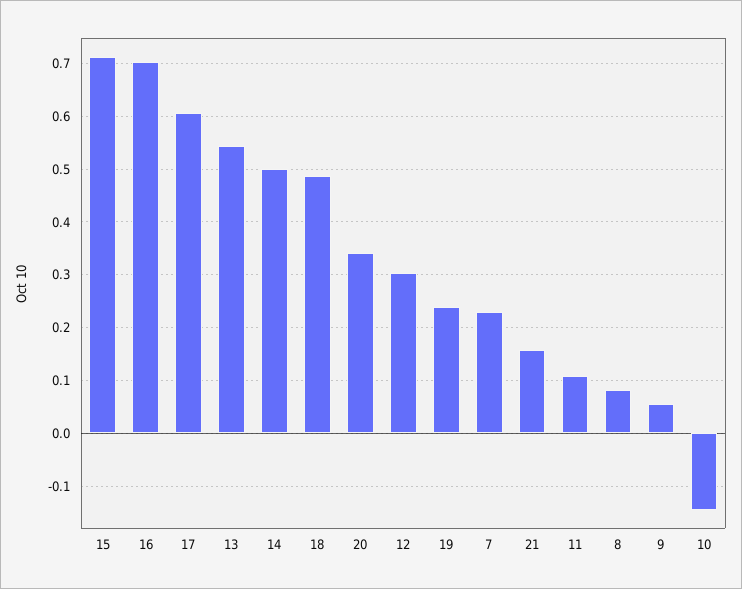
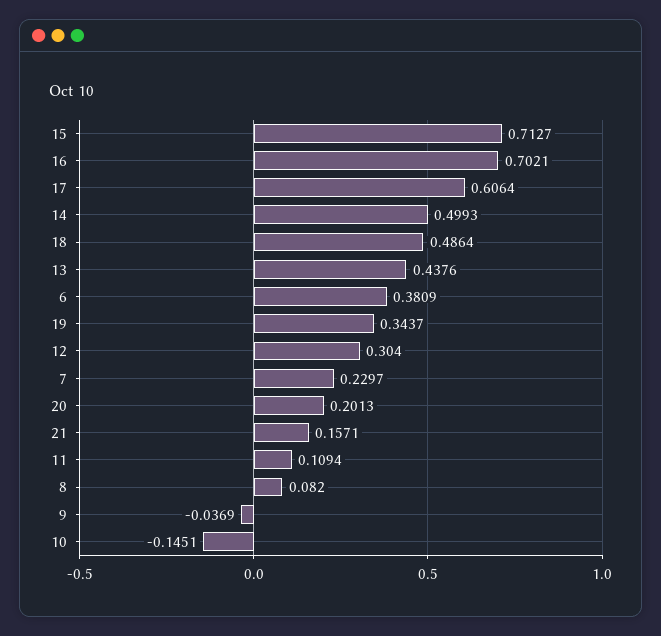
13: 0.54 -> 0.4376
20: 0.34 -> 0.2013
19: 0.24 -> 0.3437
9: 0.06 -> -0.0369
6: none -> 0.3809

